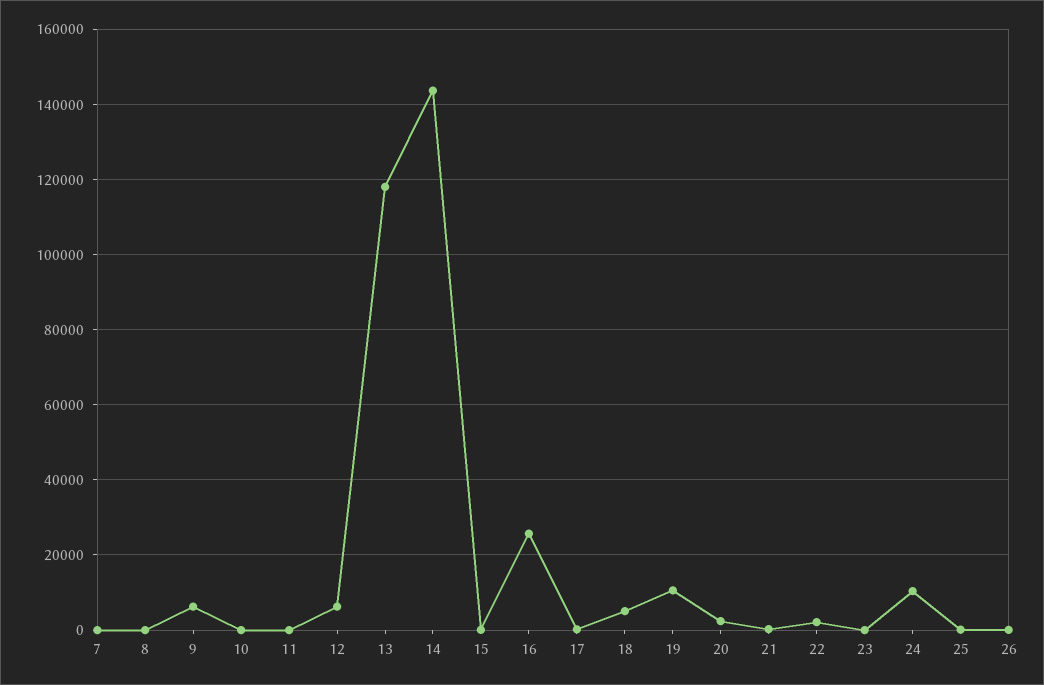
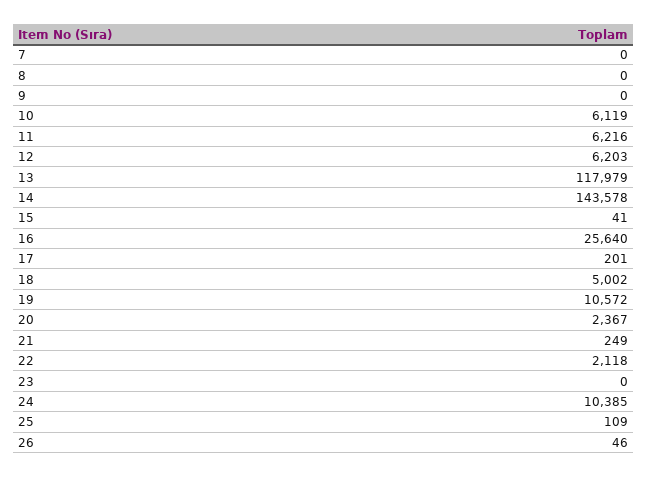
9: 6000 -> 0
10: 0 -> 6119
11: 0 -> 6216

